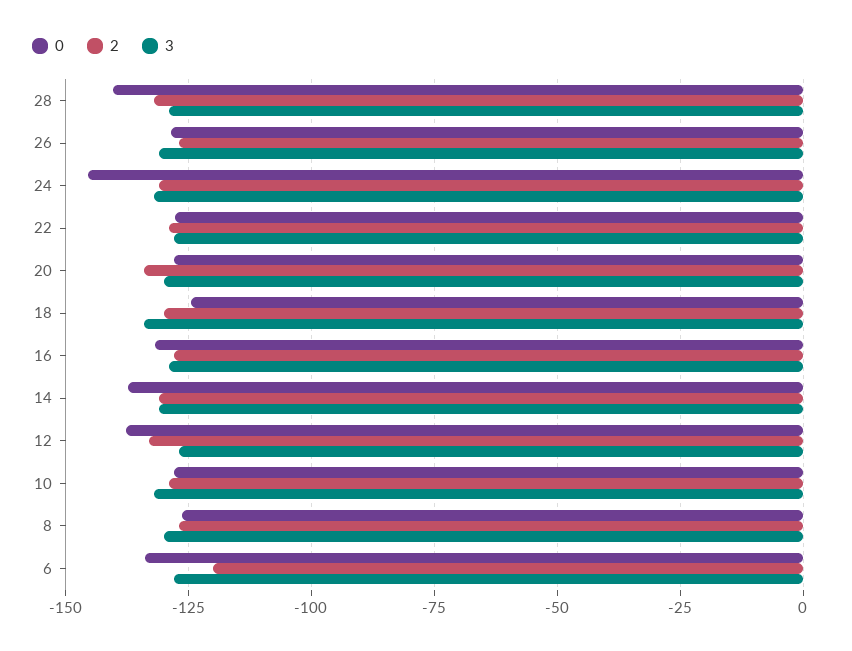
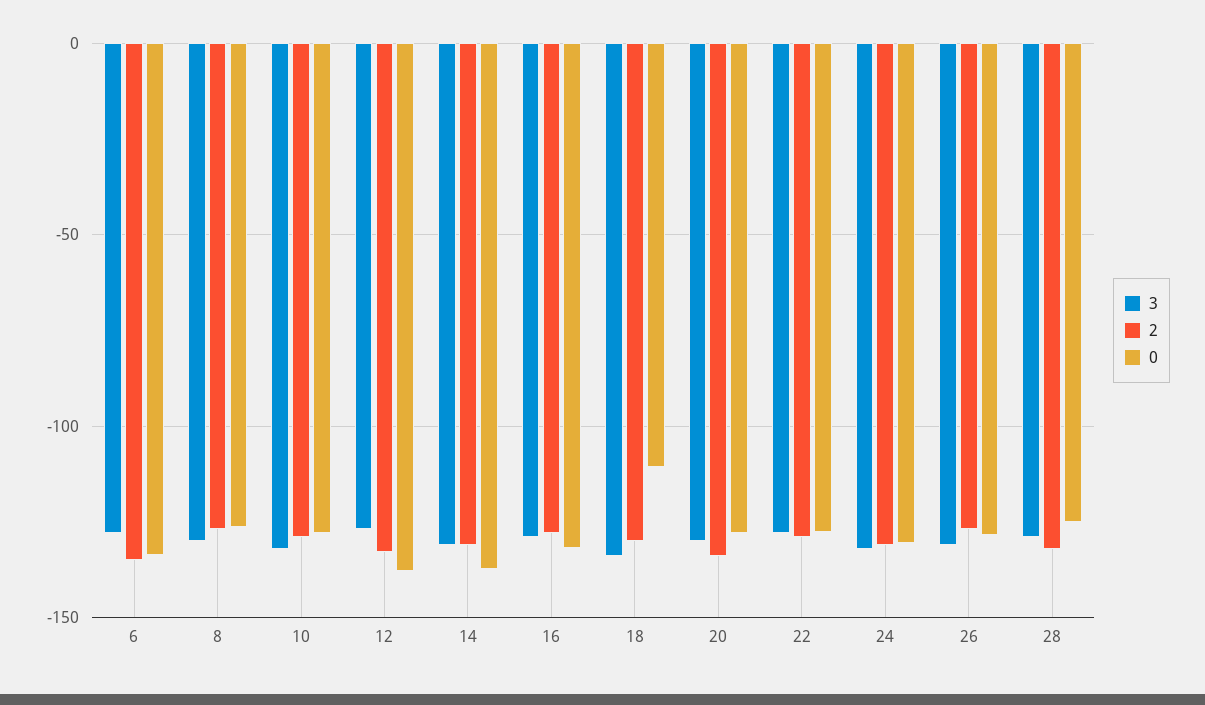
0, 28: -140 -> -125
0, 24: -145 -> -130
0, 18: -125 -> -110
2, 6: -120 -> -135

